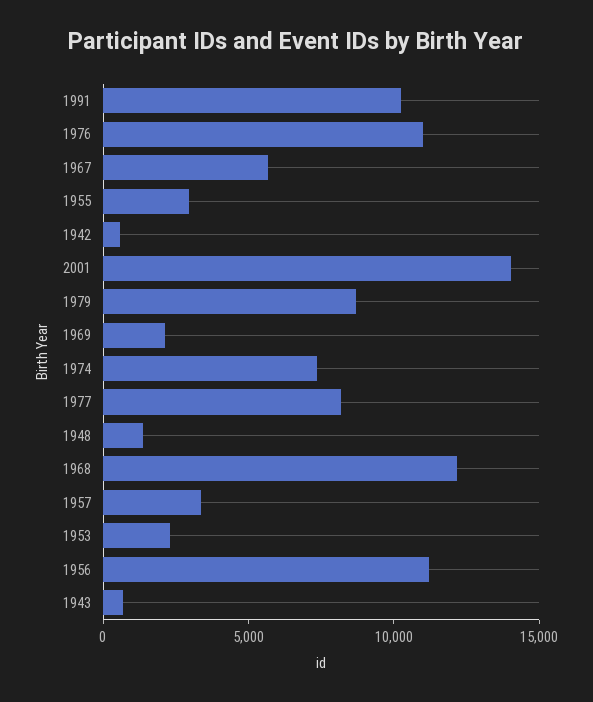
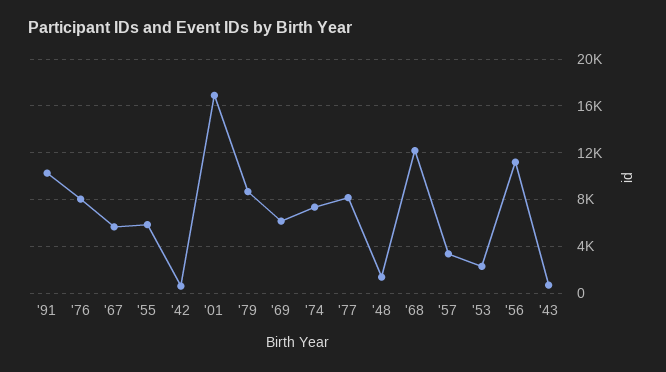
1976: 11000 -> 8000
1955: 3000 -> 6000
2001: 14000 -> 17000
1969: 2000 -> 6000

